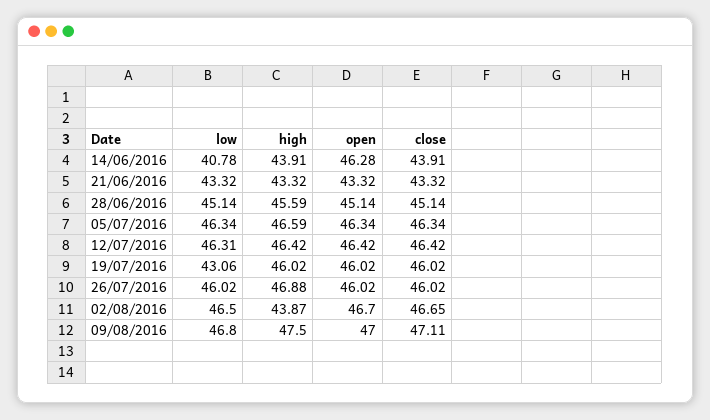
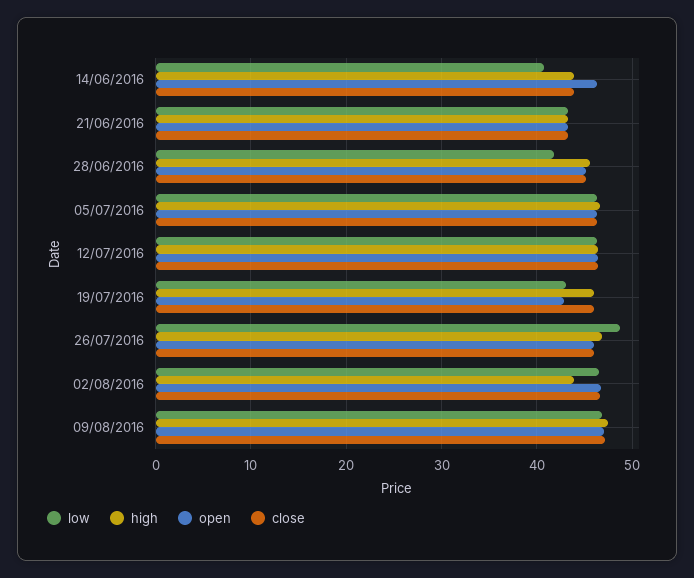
low, 28/06/2016: 45.14 -> 42
open, 19/07/2016: 46.02 -> 43
low, 26/07/2016: 46.02 -> 49

